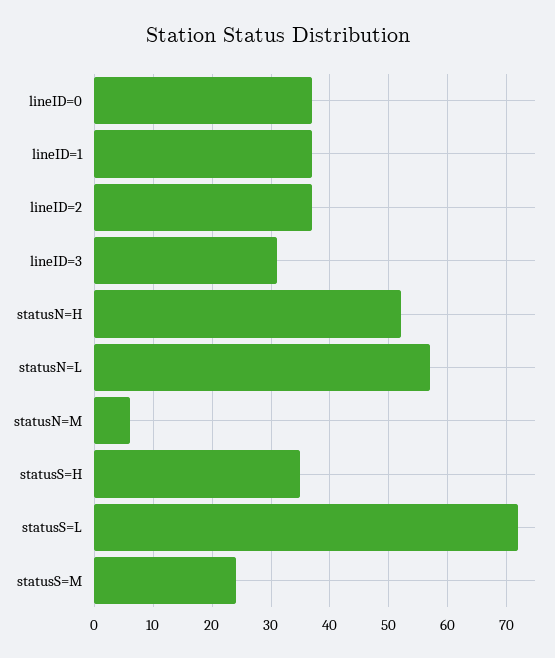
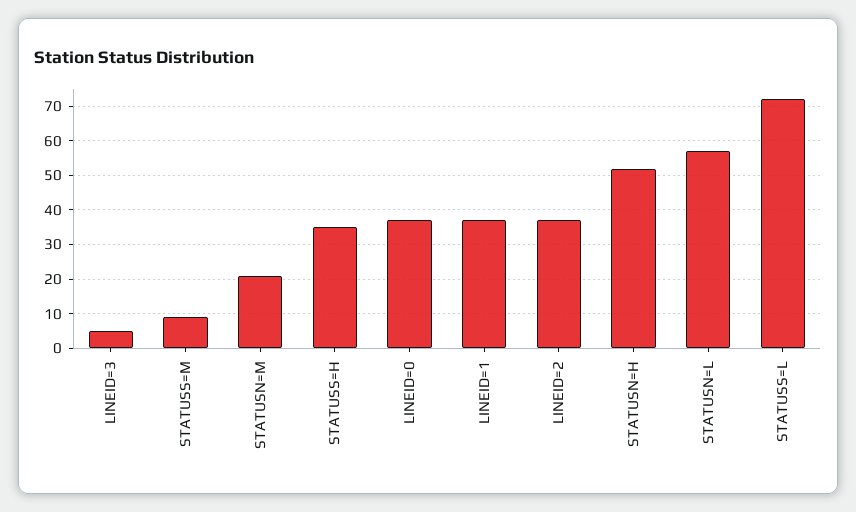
lineID=3: 30 -> 5
statusN=M: 5 -> 20
statusS=M: 25 -> 10

